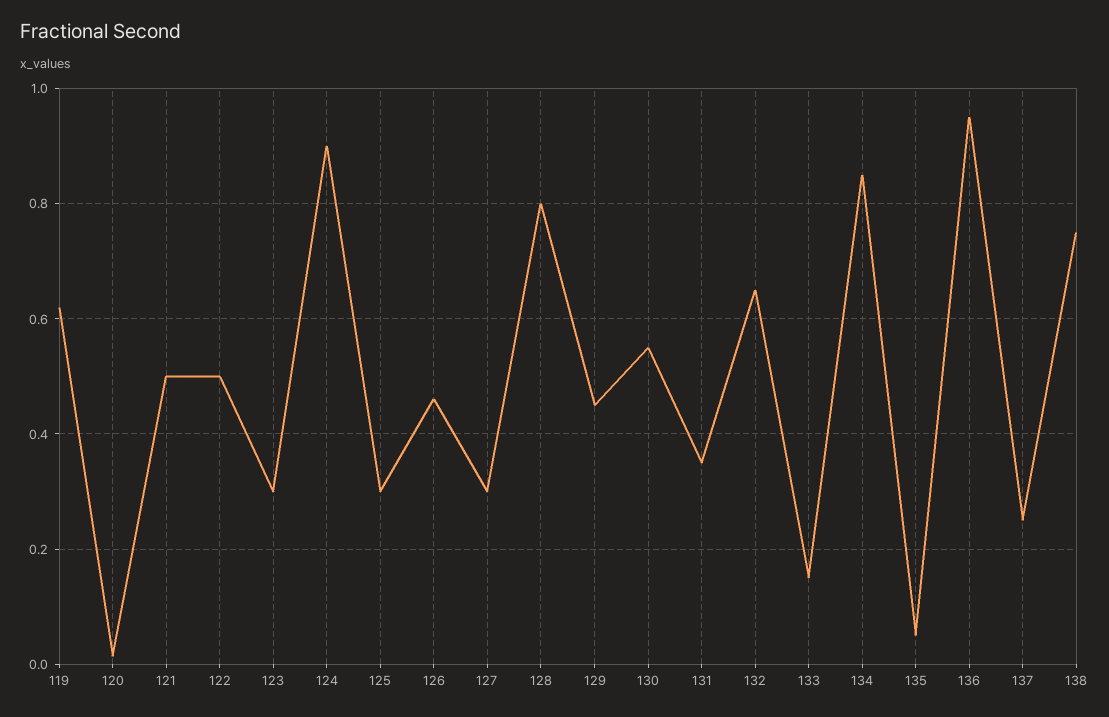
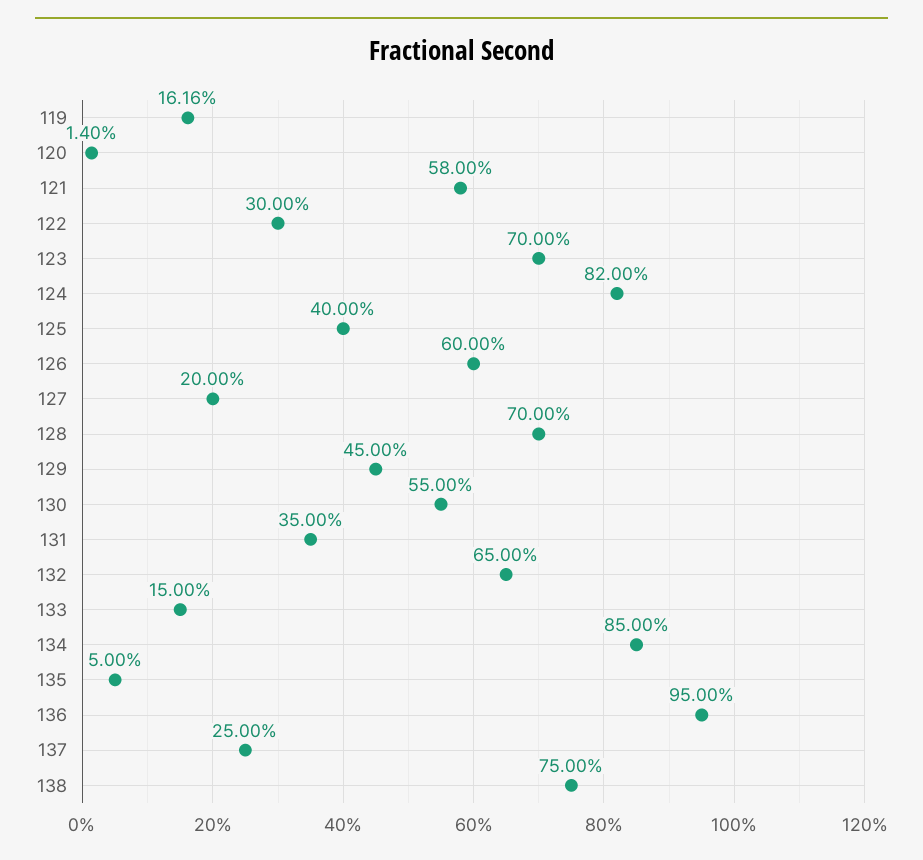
119: 0.62 -> 0.1616
121: 0.5 -> 0.58
122: 0.5 -> 0.3
123: 0.3 -> 0.7
124: 0.9 -> 0.82
125: 0.3 -> 0.4
126: 0.46 -> 0.6
127: 0.3 -> 0.2
128: 0.8 -> 0.7

